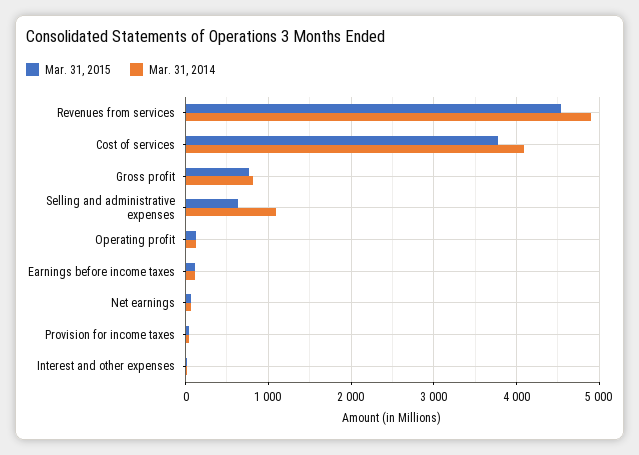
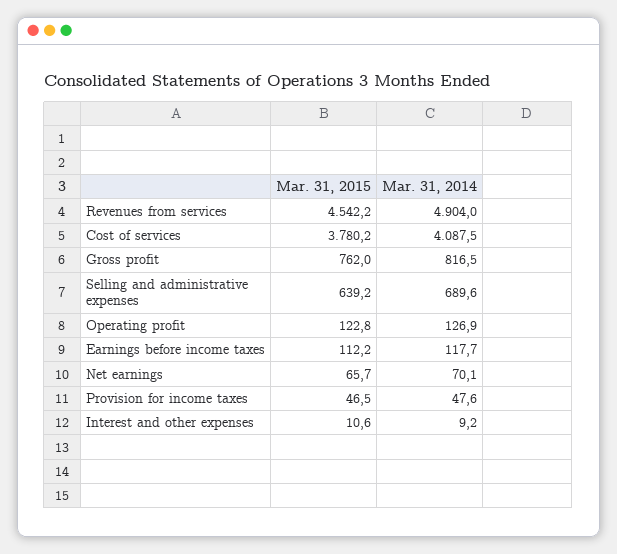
Mar. 31, 2014, Selling and administrative expenses: 1100 -> 689.6

